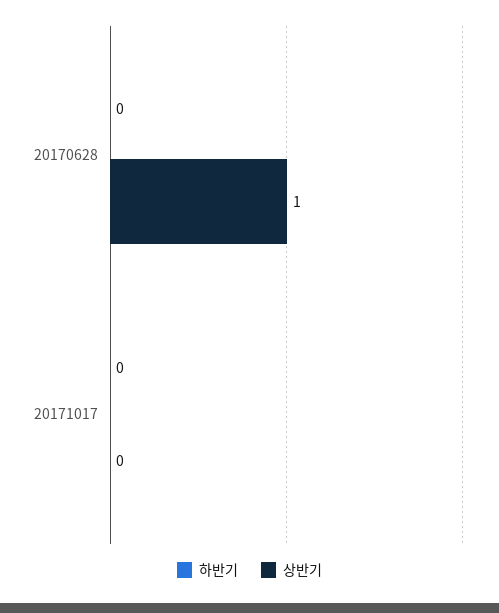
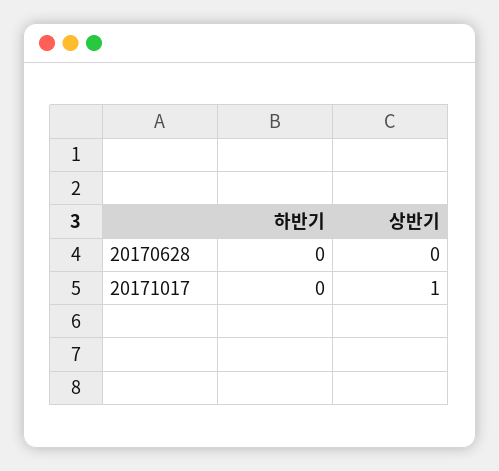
상반기, 20170628: 1 -> 0
상반기, 20171017: 0 -> 1

